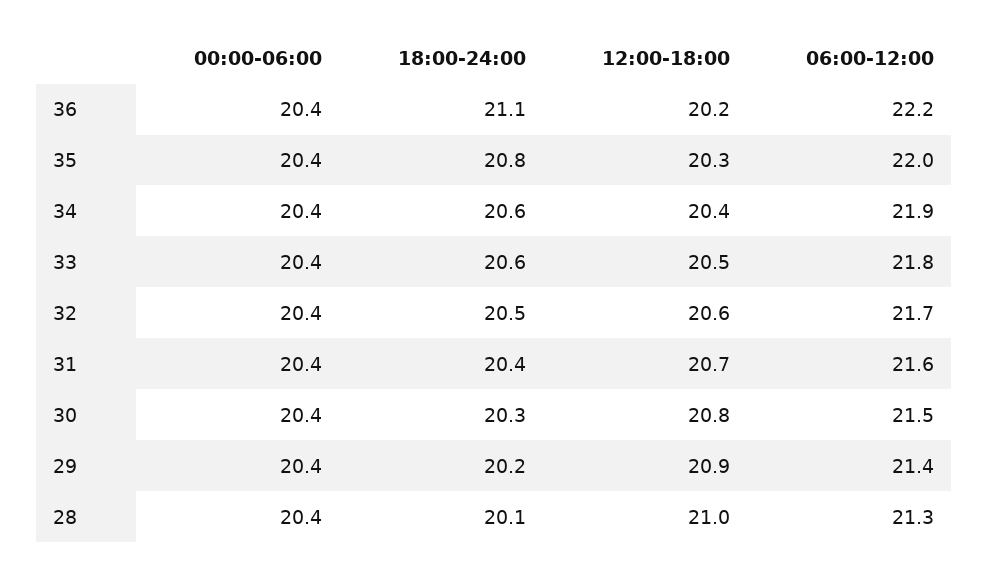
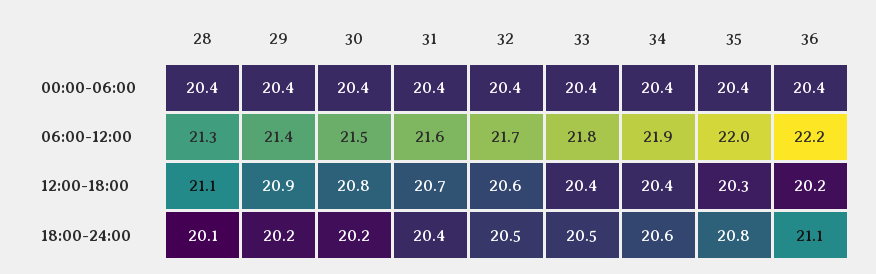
18:00-24:00, 33: 20.6 -> 20.5
12:00-18:00, 33: 20.5 -> 20.4
18:00-24:00, 30: 20.3 -> 20.2
12:00-18:00, 28: 21 -> 21.1

